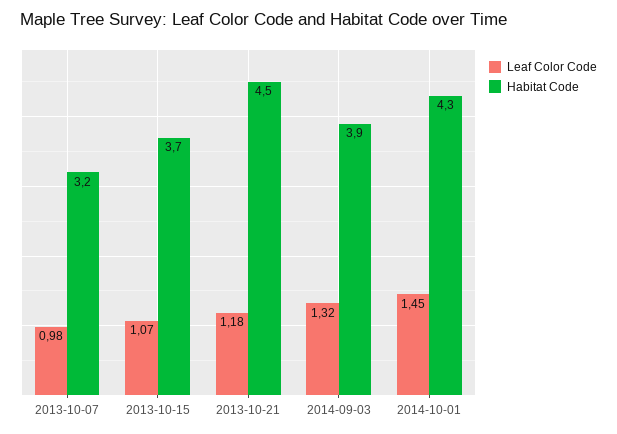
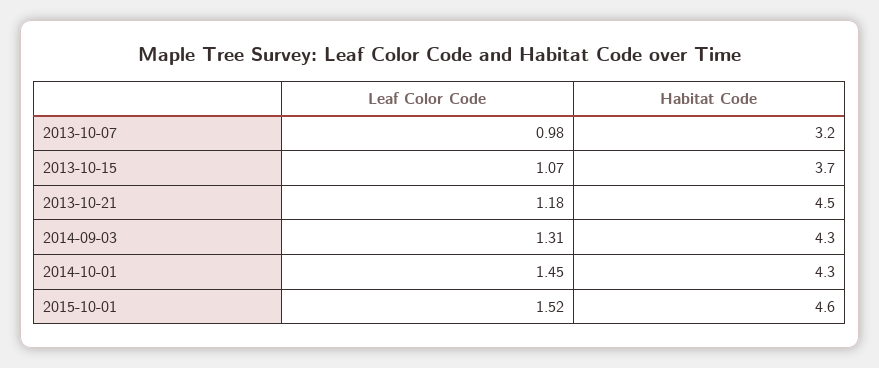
Leaf Color Code, 2014-09-03: 1.32 -> 1.31
Habitat Code, 2014-09-03: 3.9 -> 4.3
Leaf Color Code, 2015-10-01: none -> 1.52
Habitat Code, 2015-10-01: none -> 4.6

